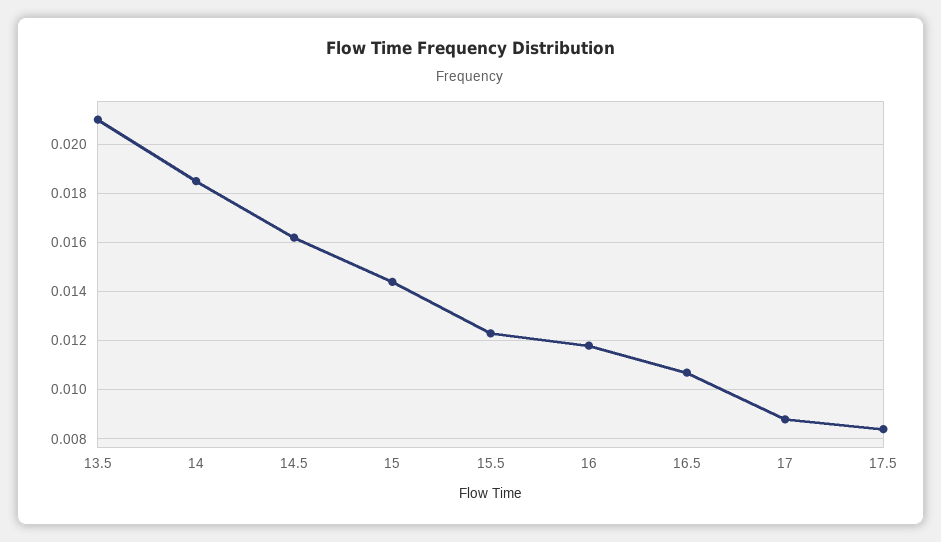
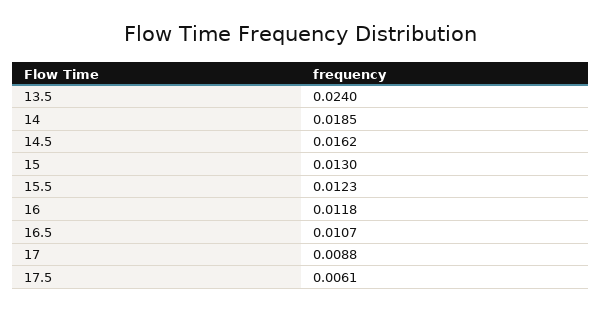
13.5: 0.021 -> 0.024
15: 0.0145 -> 0.013
17.5: 0.0085 -> 0.0061

